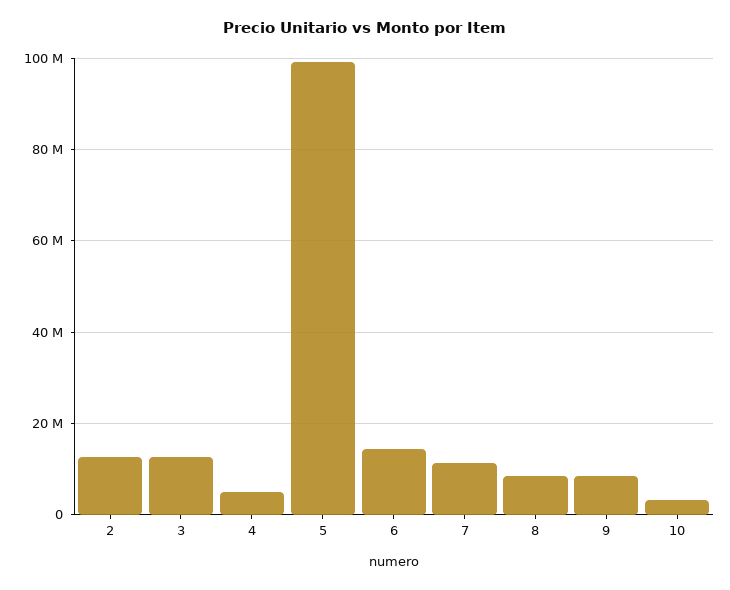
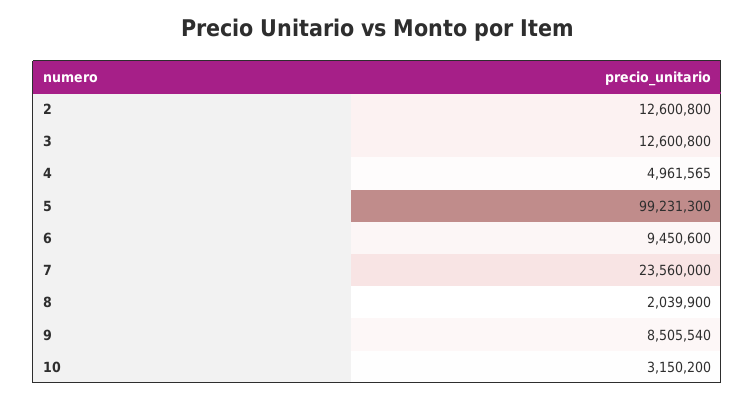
6: 14000000 -> 9450600
7: 12000000 -> 23560000
8: 8000000 -> 2039900

